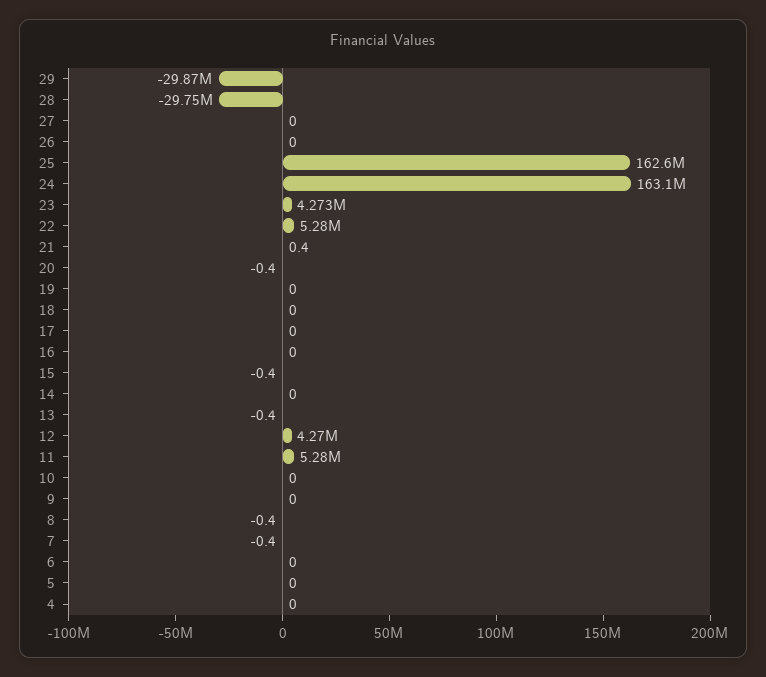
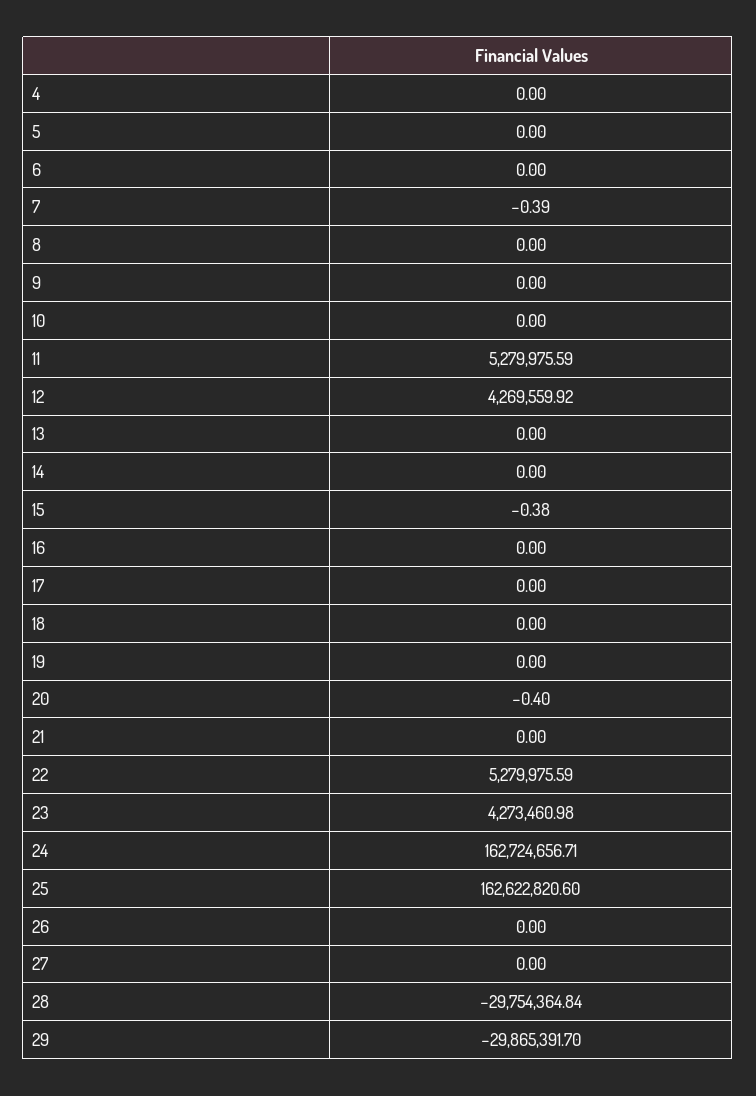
24: 163100000 -> 162724656.71
21: 0.4 -> 0
13: -0.4 -> 0
8: -0.4 -> 0

